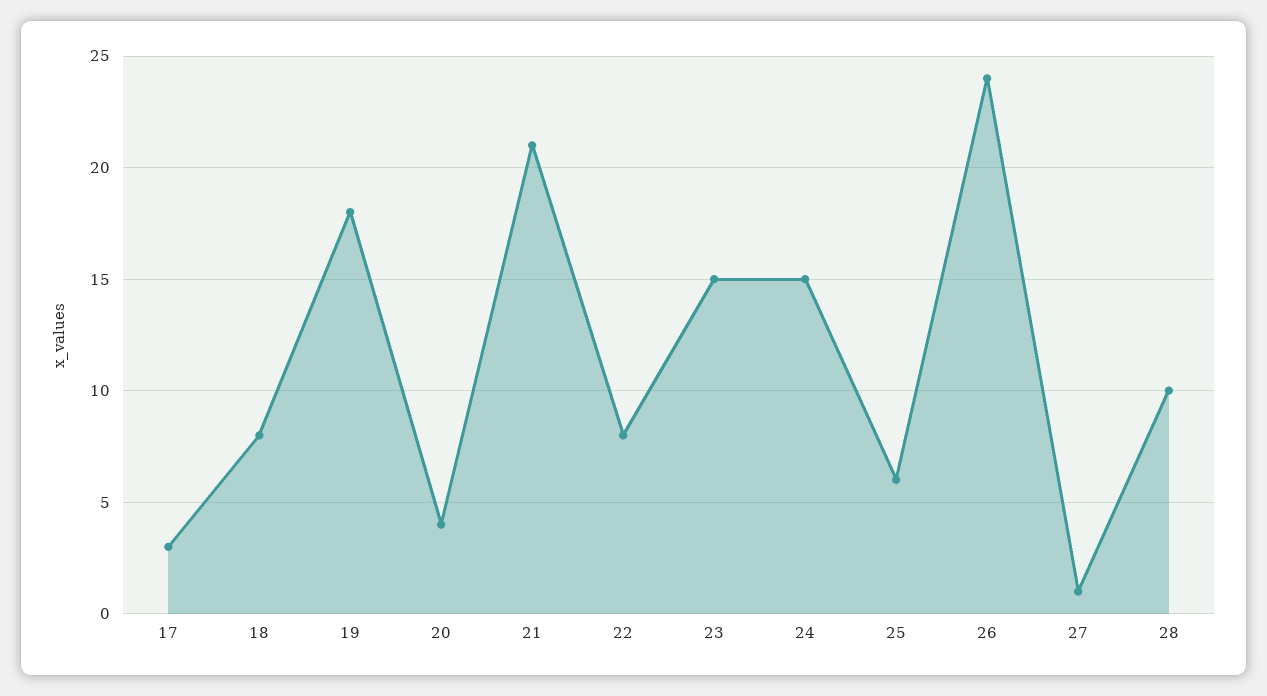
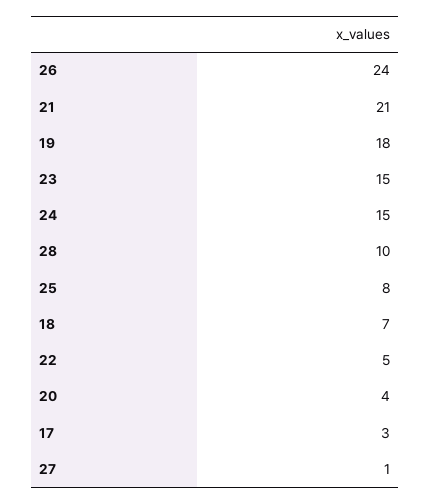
18: 8 -> 7
22: 8 -> 5
25: 6 -> 8

